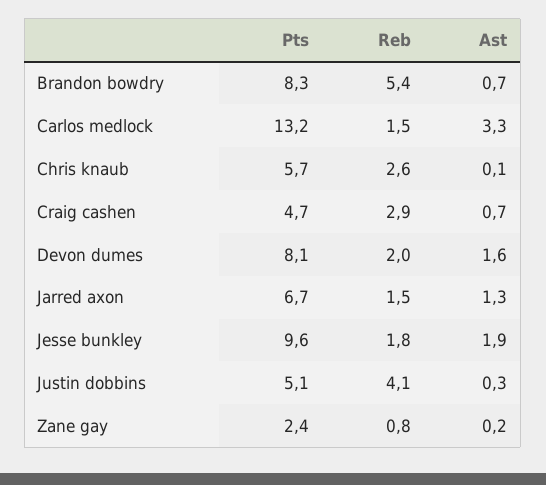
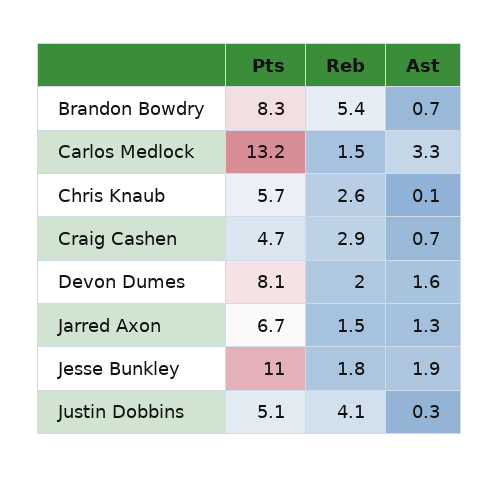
Pts, Jesse bunkley: 9.6 -> 11
Pts, Zane gay: 2.4 -> none
Reb, Zane gay: 0.8 -> none
Ast, Zane gay: 0.2 -> none

